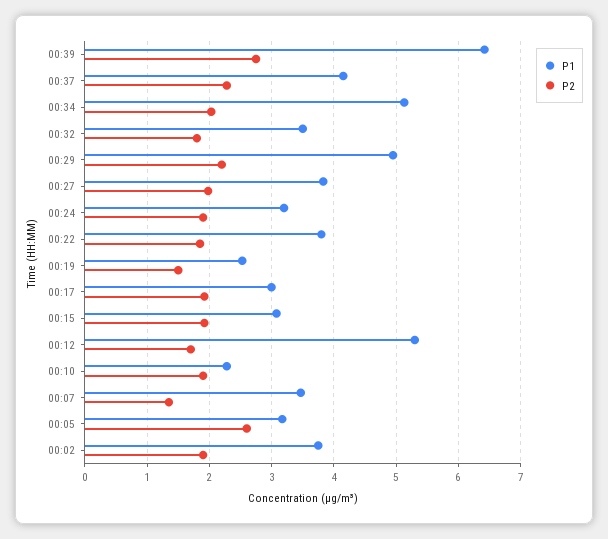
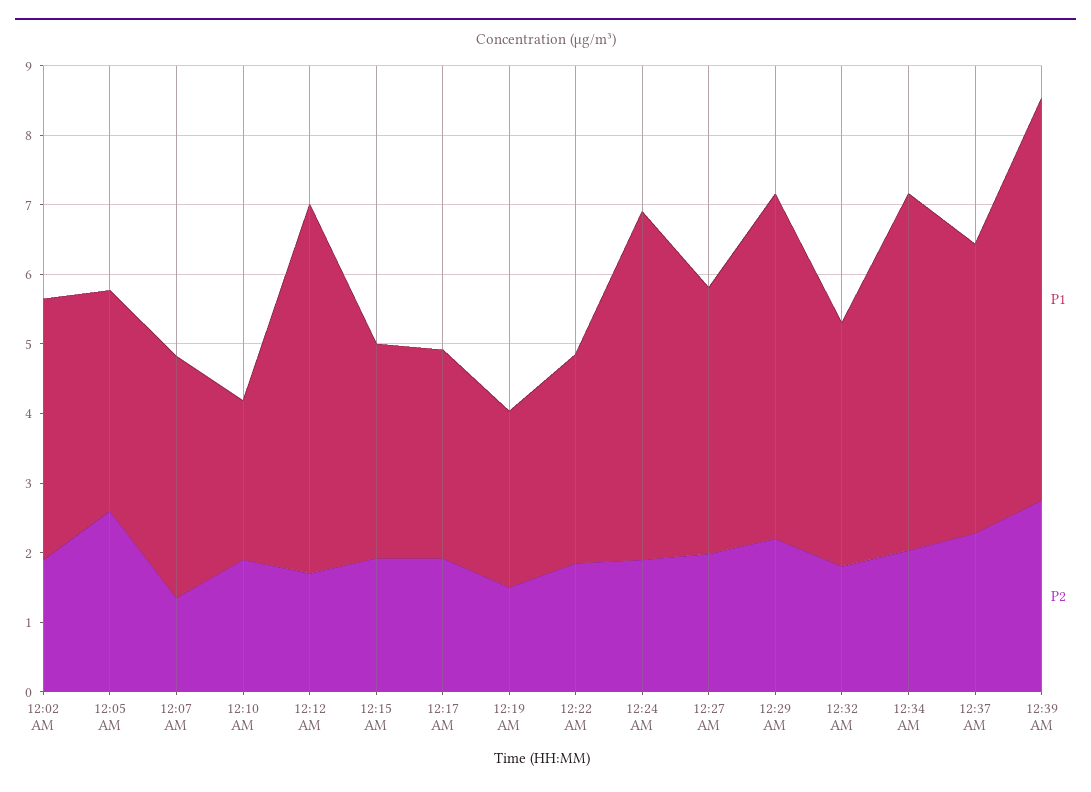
P1, 00:39: 6.4 -> 5.8
P1, 00:24: 3.2 -> 5
P1, 00:22: 3.8 -> 3

